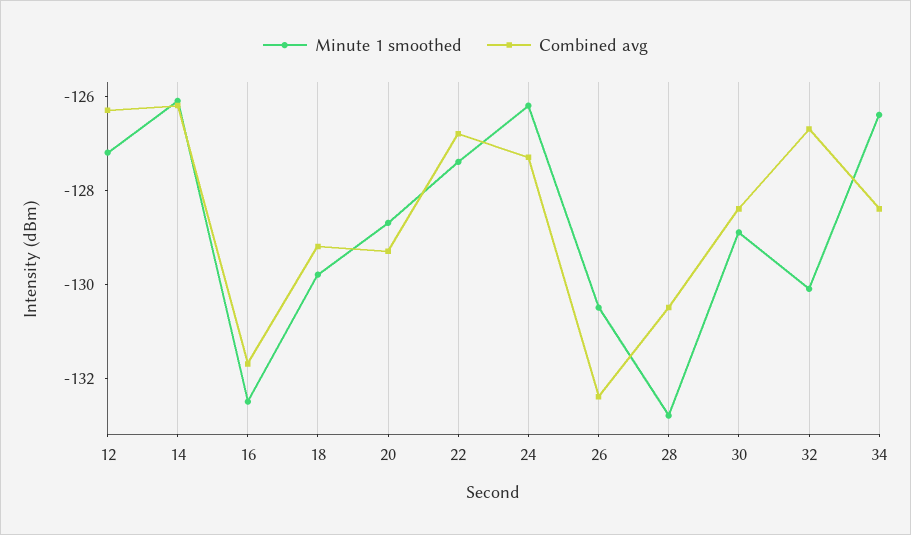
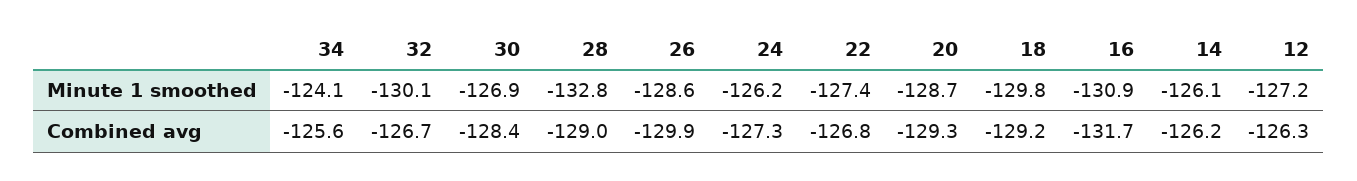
Minute 1 smoothed, 16: -132.5 -> -130.9
Minute 1 smoothed, 26: -130.5 -> -128.6
Combined avg, 26: -132.5 -> -129.9
Combined avg, 28: -130.5 -> -129
Minute 1 smoothed, 30: -129 -> -126.9
Minute 1 smoothed, 34: -126.5 -> -124.1
Combined avg, 34: -128.5 -> -125.6

